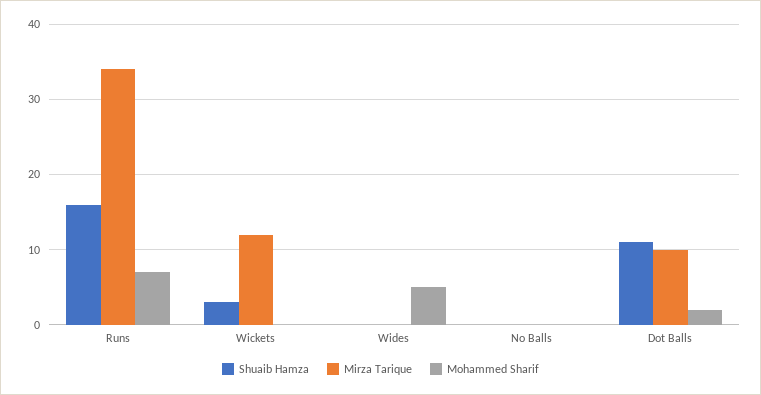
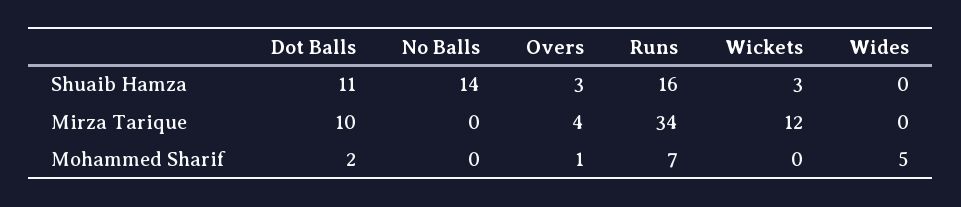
Shuaib Hamza, No Balls: 0 -> 14
Shuaib Hamza, Overs: none -> 3
Mirza Tarique, Overs: none -> 4
Mohammed Sharif, Overs: none -> 1

